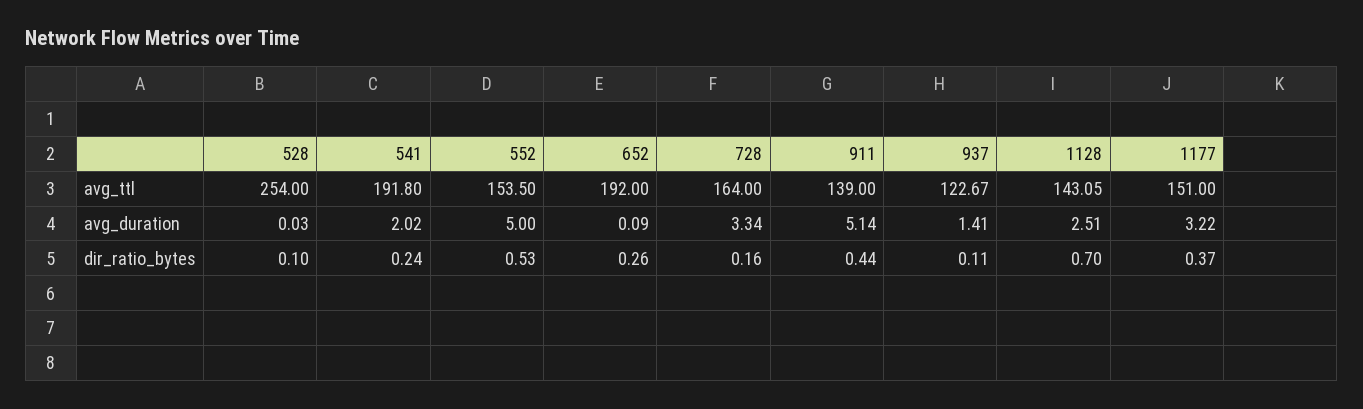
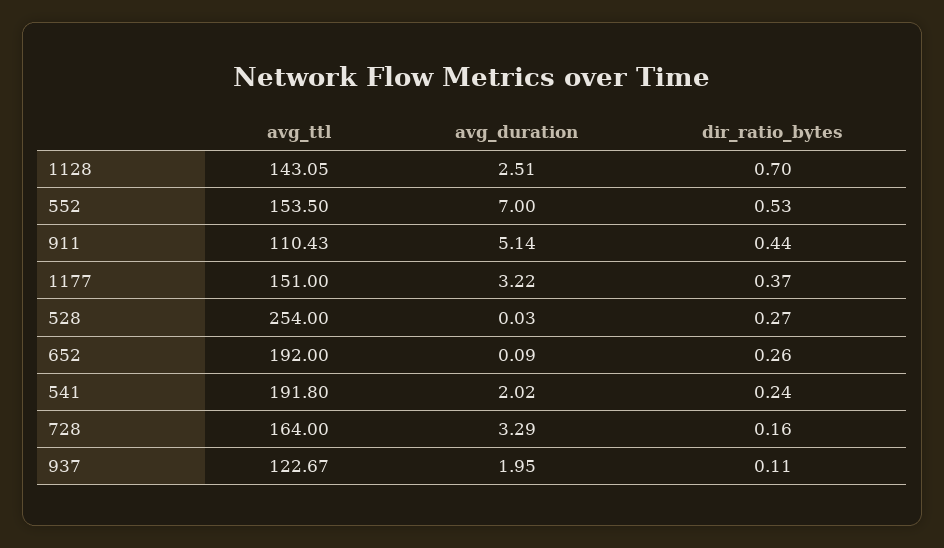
911, avg_ttl: 139 -> 110.43
552, avg_duration: 5 -> 7
728, avg_duration: 3.34 -> 3.29
937, avg_duration: 1.41 -> 1.95
528, dir_ratio_bytes: 0.1 -> 0.27

